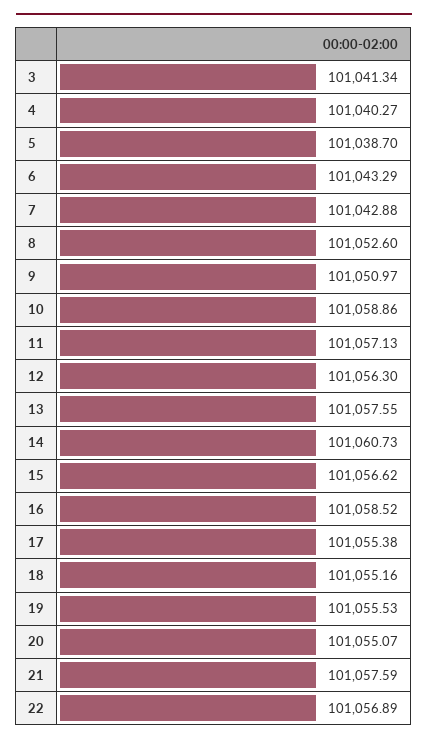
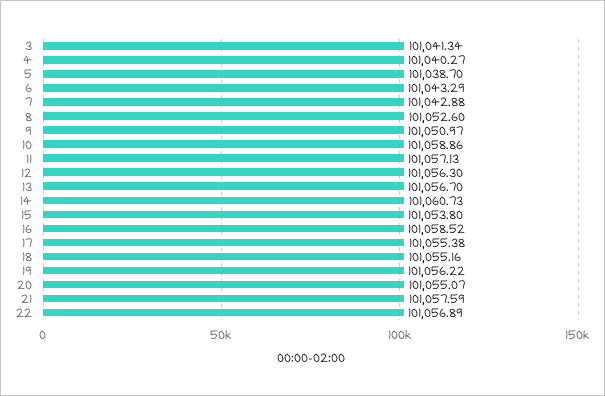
13: 101057.55 -> 101056.7
15: 101056.62 -> 101053.8
19: 101055.53 -> 101056.22

